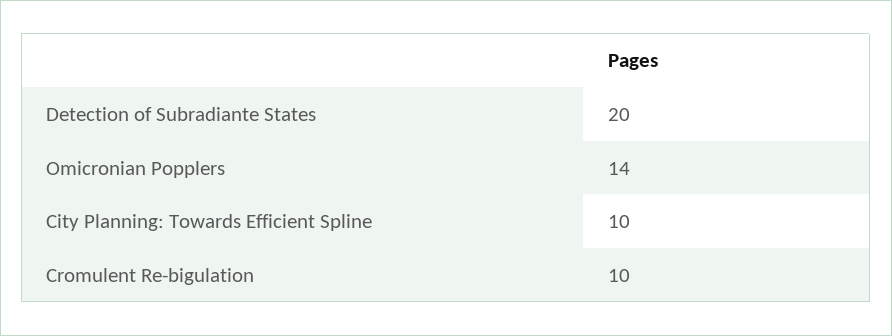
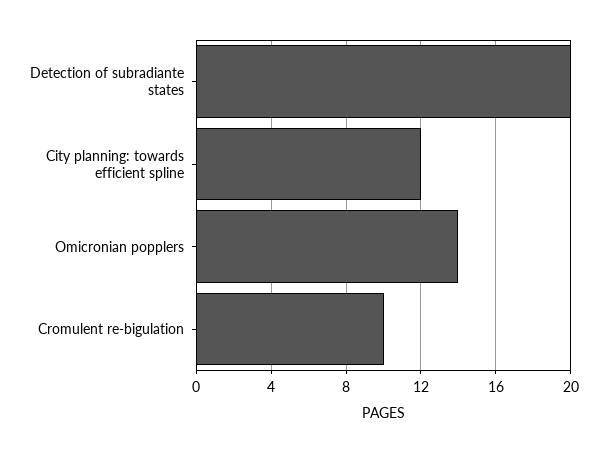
City Planning: Towards Efficient Spline: 10 -> 12

